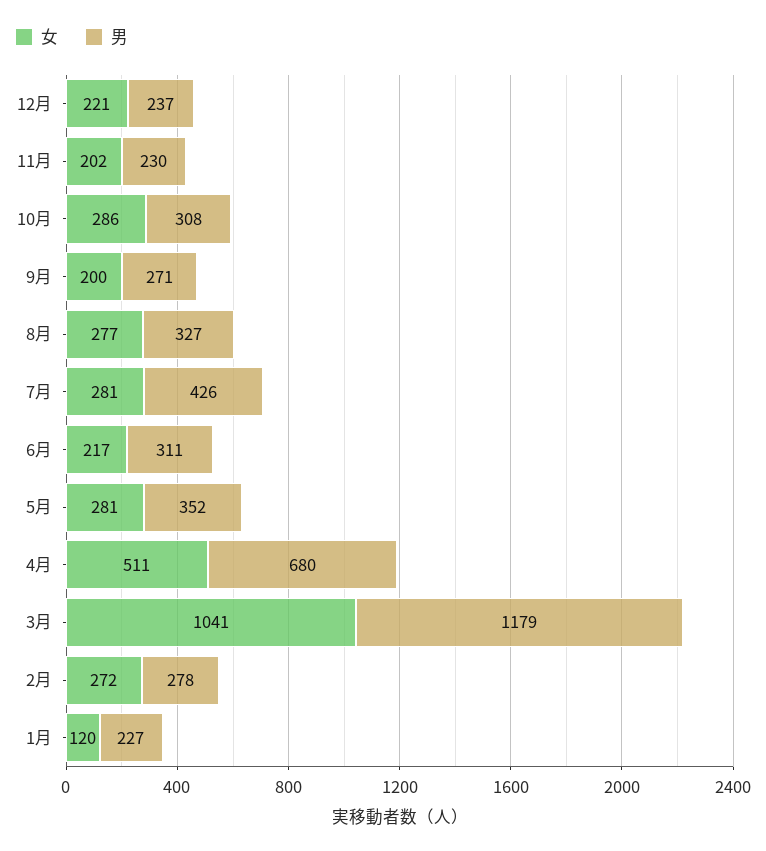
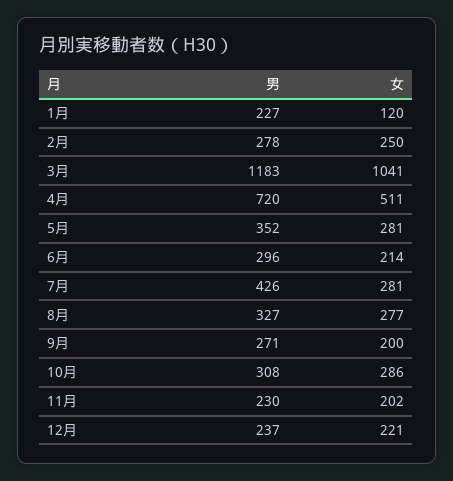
女, 6月: 217 -> 214
男, 6月: 311 -> 296
男, 4月: 680 -> 720
男, 3月: 1179 -> 1183
女, 2月: 272 -> 250

